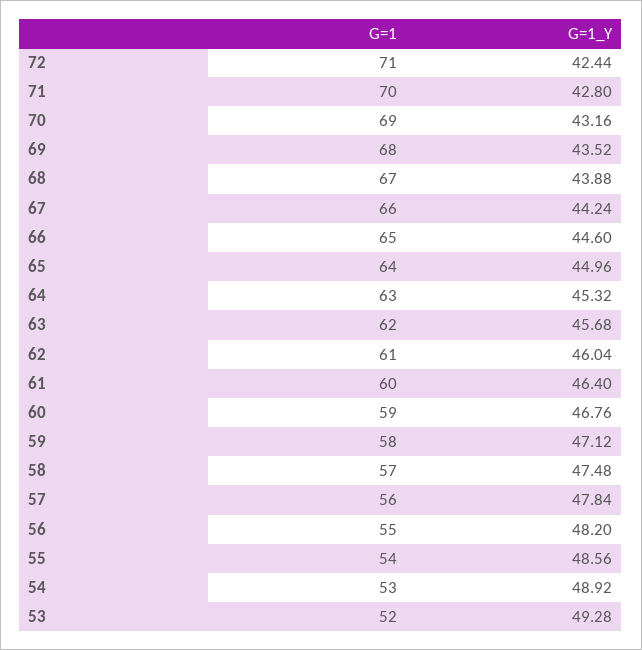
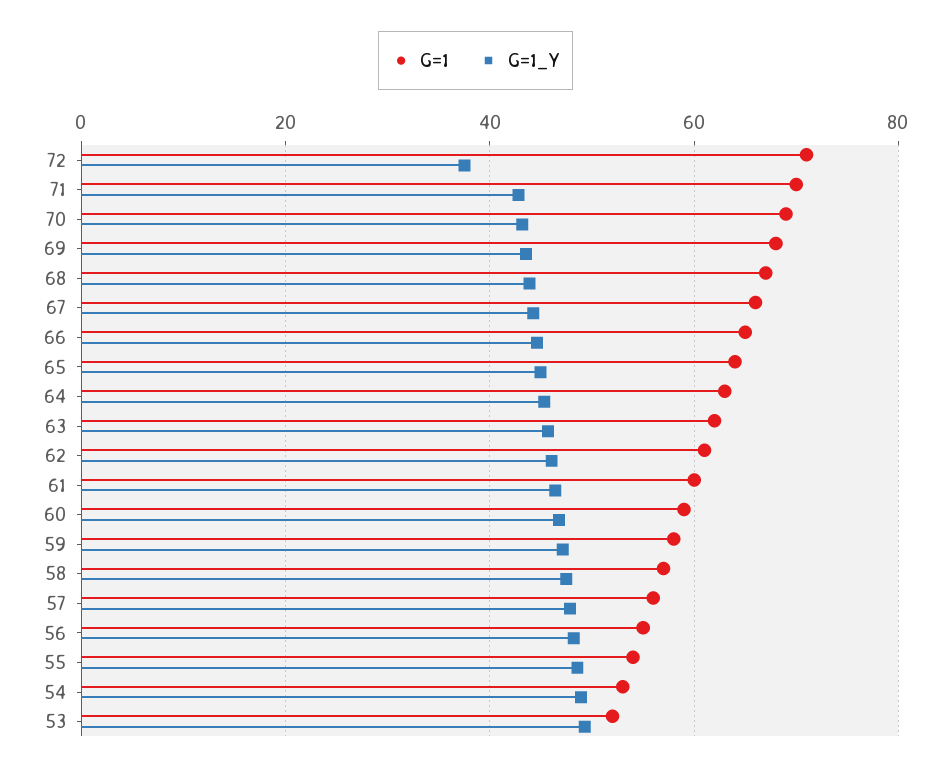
G=1_Y, 72: 42.44 -> 38

